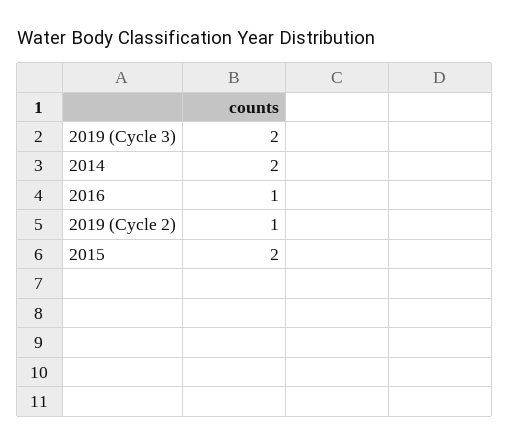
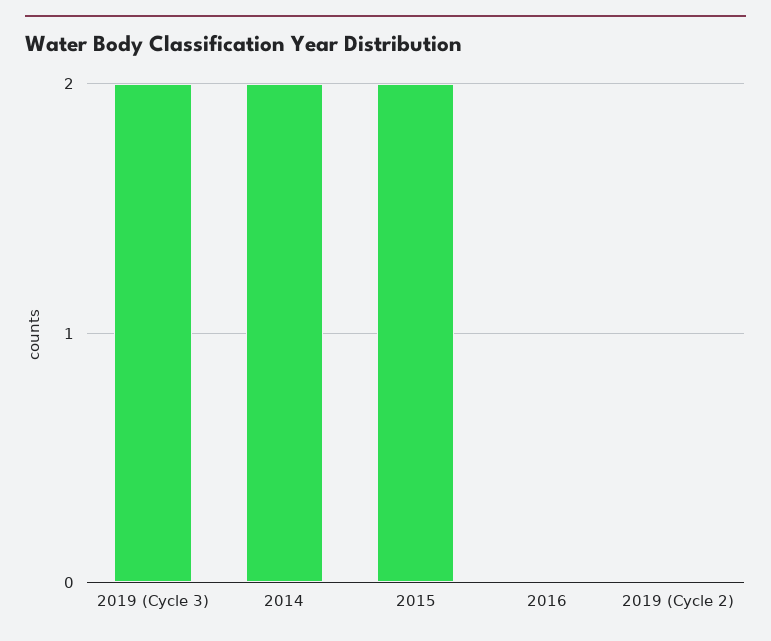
2016: 1 -> 0
2019 (Cycle 2): 1 -> 0

